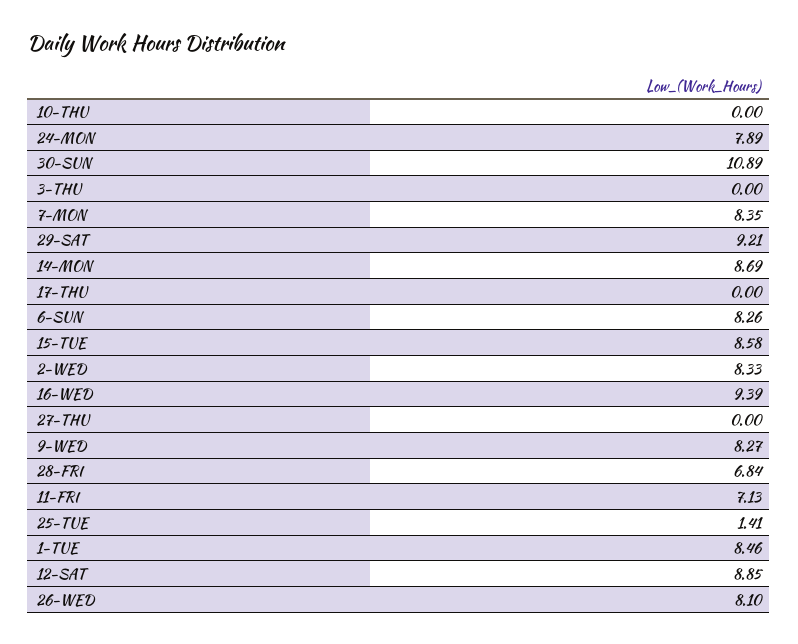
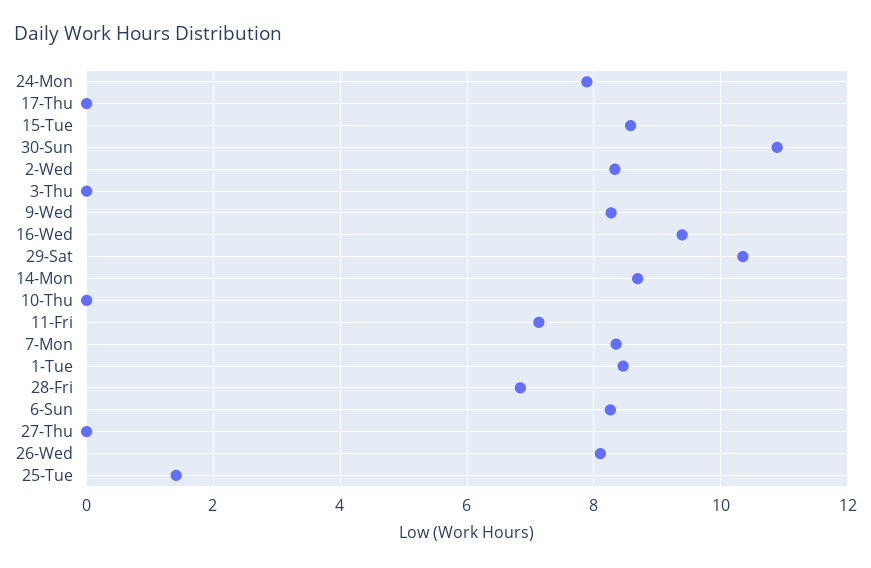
29-SAT: 9.21 -> 10.4
12-SAT: 8.85 -> none

